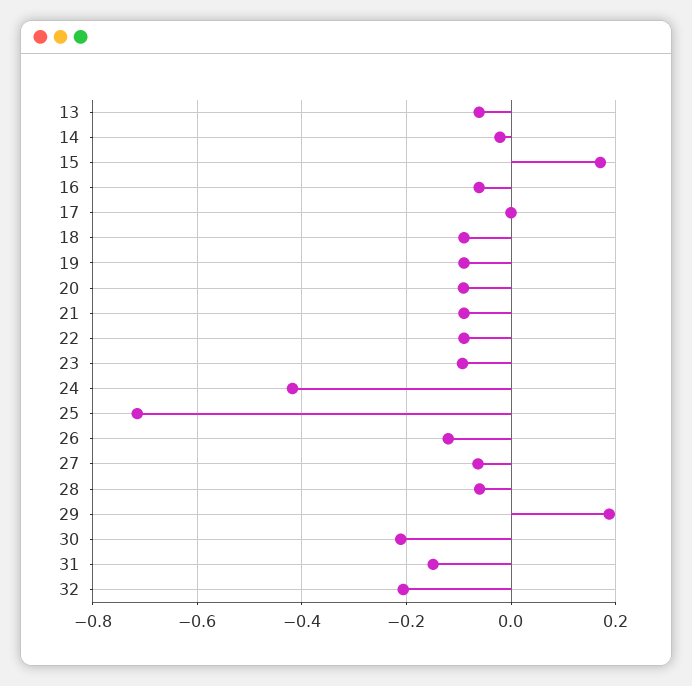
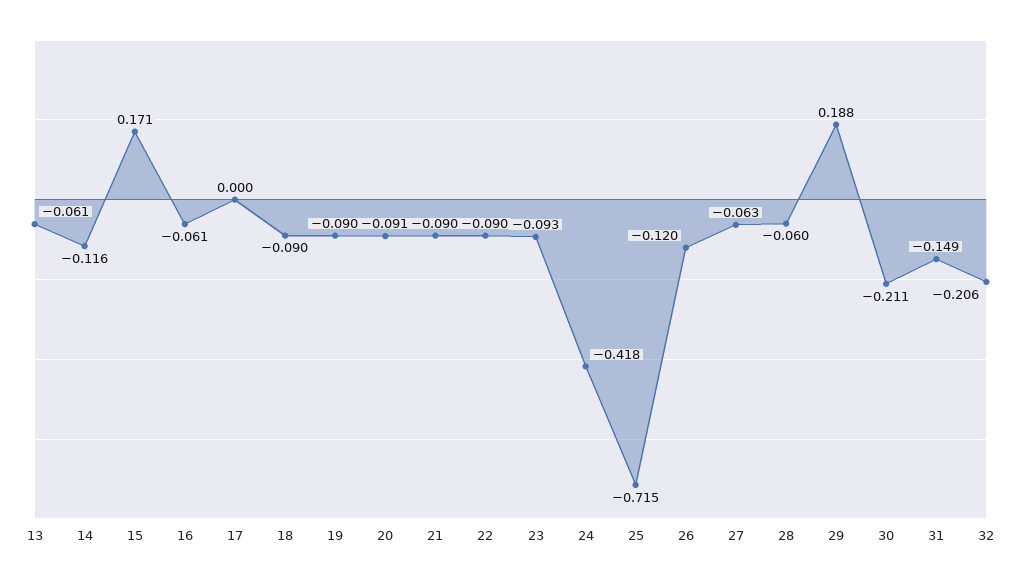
14: -0.02 -> -0.116

